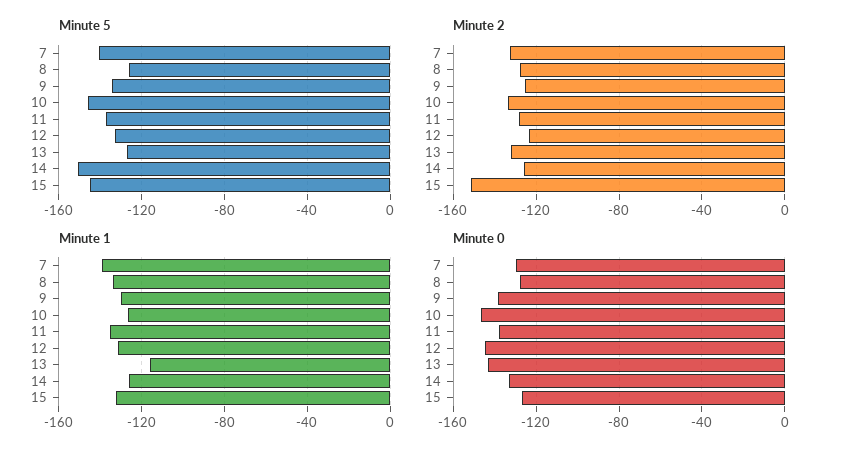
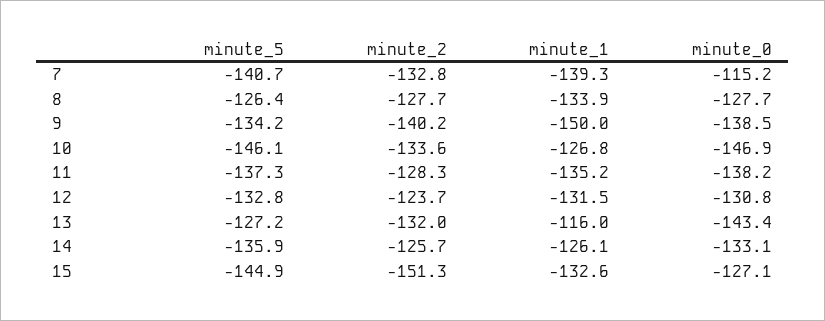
Minute 5, 14: -150 -> -135.9
Minute 2, 9: -125 -> -140.2
Minute 1, 9: -130 -> -150
Minute 0, 7: -130 -> -115.2
Minute 0, 12: -145 -> -130.8

